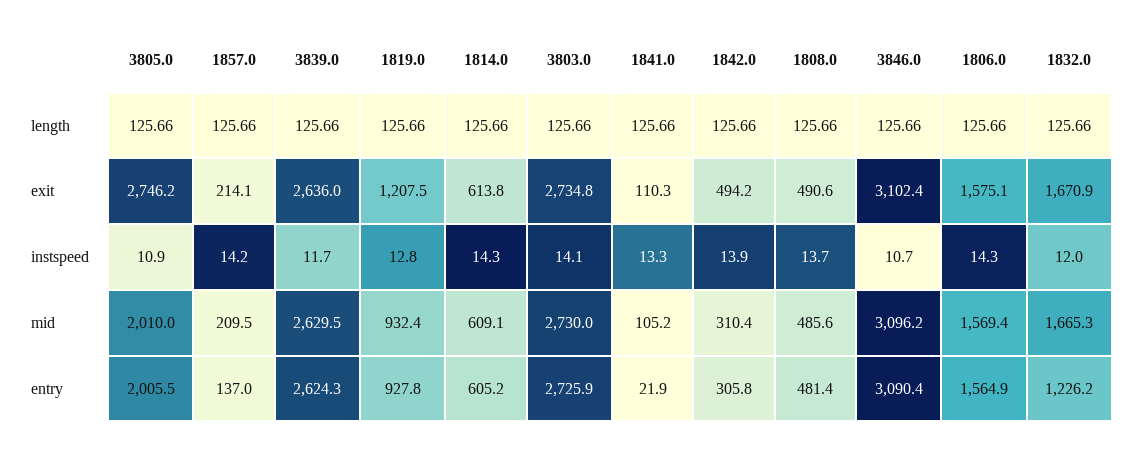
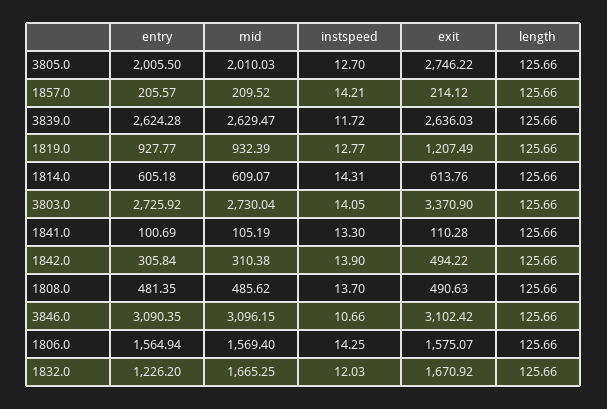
3803.0, exit: 2734.8 -> 3370.9
3805.0, instspeed: 10.9 -> 12.7
1857.0, entry: 137 -> 205.57
1841.0, entry: 21.9 -> 100.69

